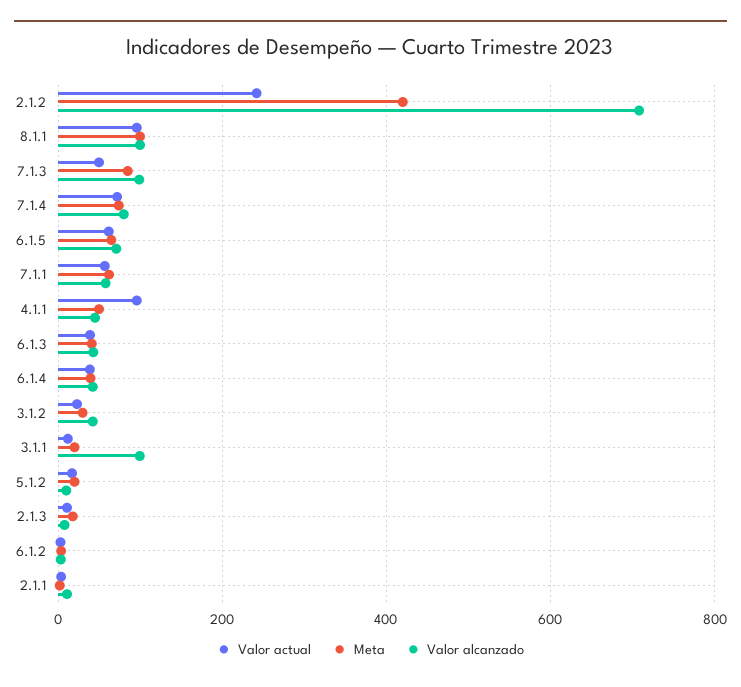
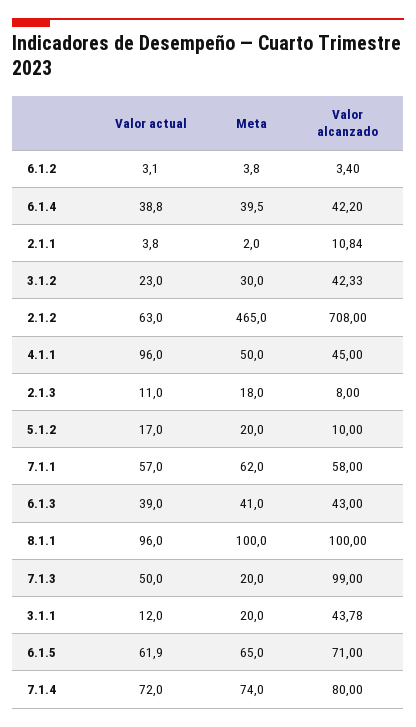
Valor actual, 2.1.2: 240 -> 63
Meta, 2.1.2: 420 -> 465
Meta, 7.1.3: 80 -> 20
Valor alcanzado, 3.1.1: 100 -> 43.78

